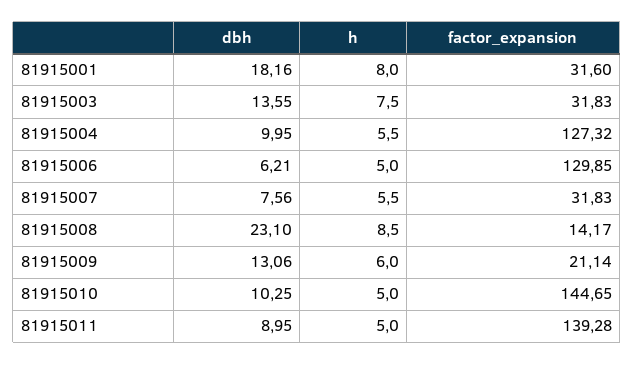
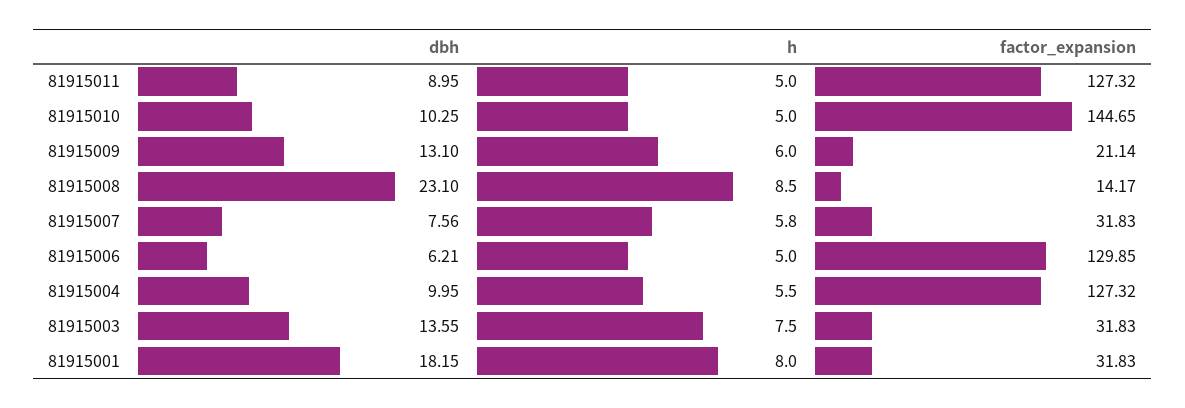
dbh, 81915001: 18.16 -> 18.15
factor_expansion, 81915001: 31.6 -> 31.83
h, 81915007: 5.5 -> 5.8
dbh, 81915009: 13.06 -> 13.1
factor_expansion, 81915011: 139.28 -> 127.32

